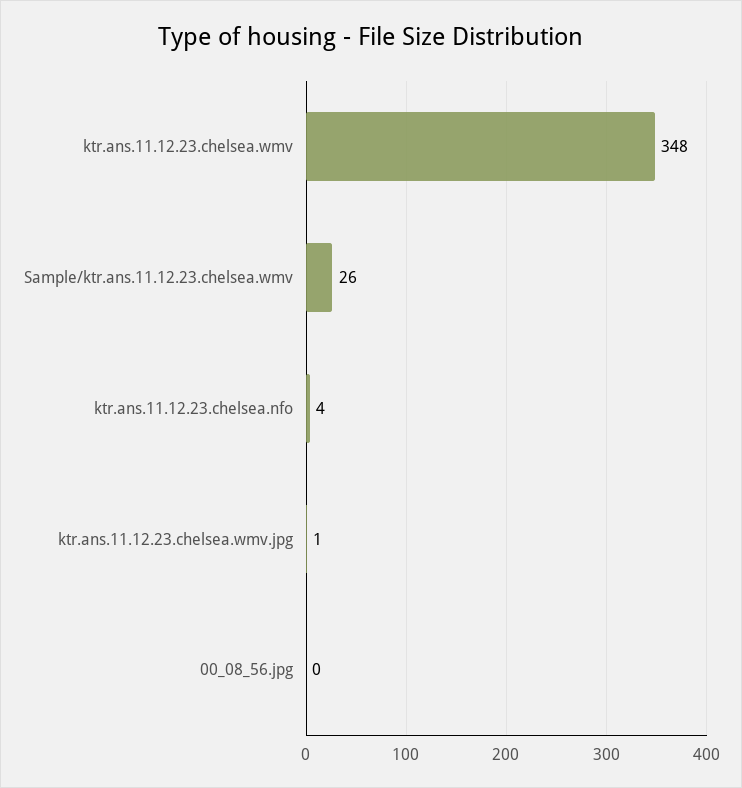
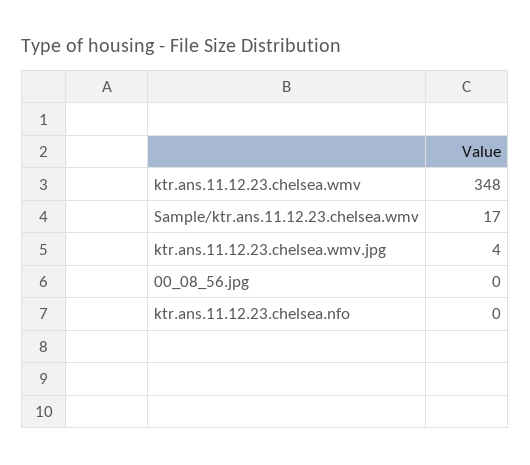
Sample/ktr.ans.11.12.23.chelsea.wmv: 26 -> 17
ktr.ans.11.12.23.chelsea.nfo: 4 -> 0
ktr.ans.11.12.23.chelsea.wmv.jpg: 1 -> 4

